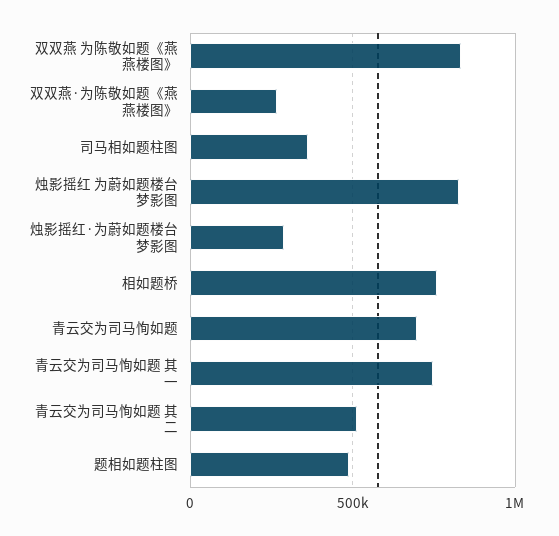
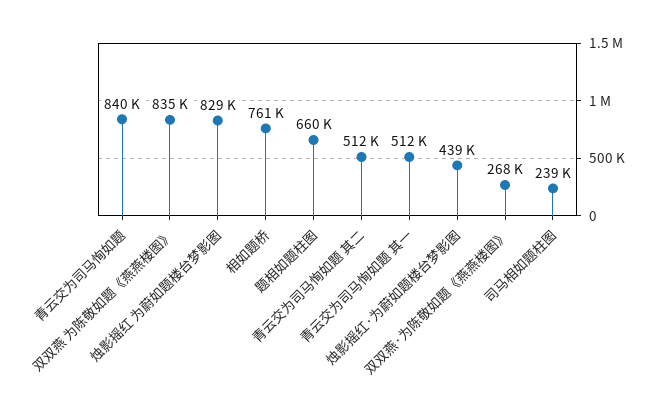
司马相如题柱图: 350000 -> 239000
烛影摇红·为蔚如题楼台梦影图: 300000 -> 439000
青云交为司马恂如题: 700000 -> 840000
青云交为司马恂如题 其一: 750000 -> 512000
题相如题柱图: 500000 -> 660000

